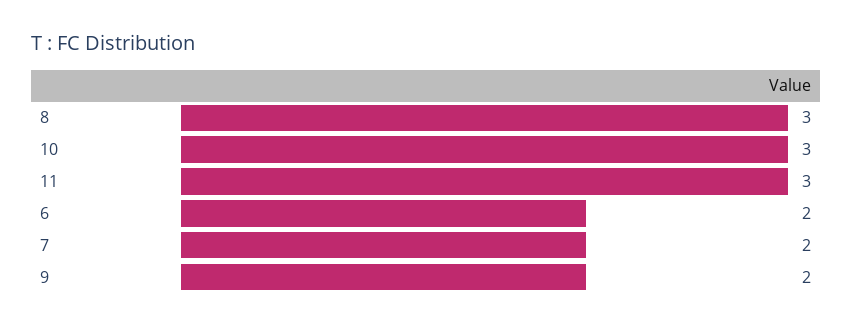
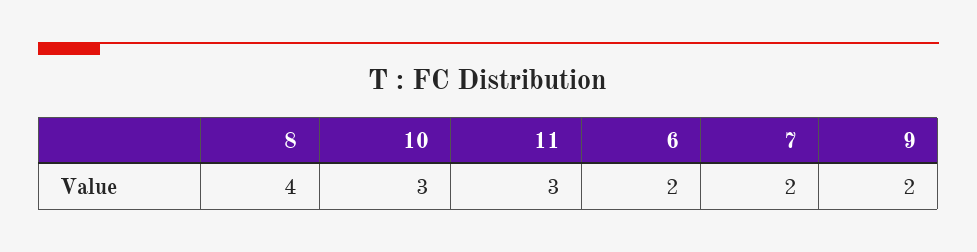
8: 3 -> 4

